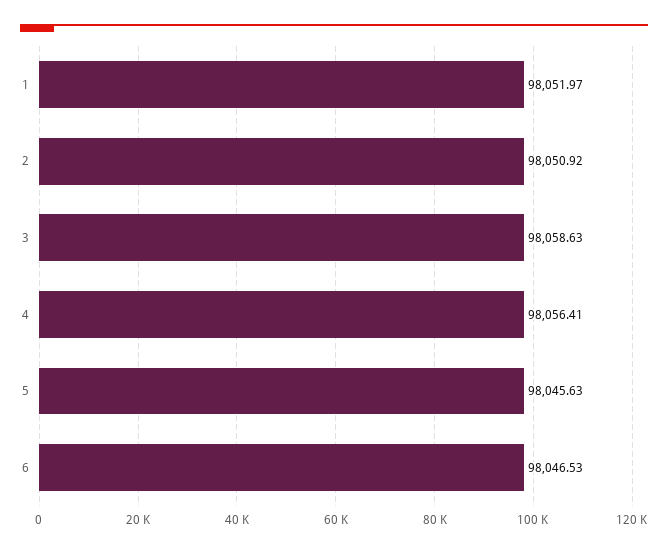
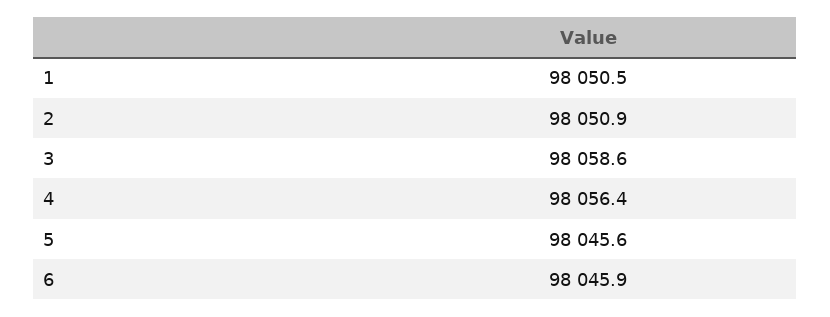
1: 98051.97 -> 98050.5
6: 98046.53 -> 98045.9

